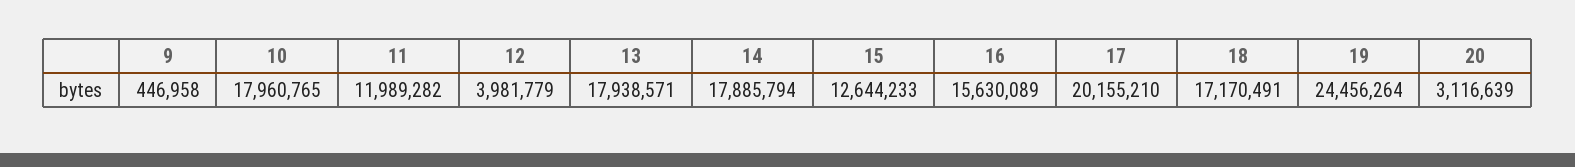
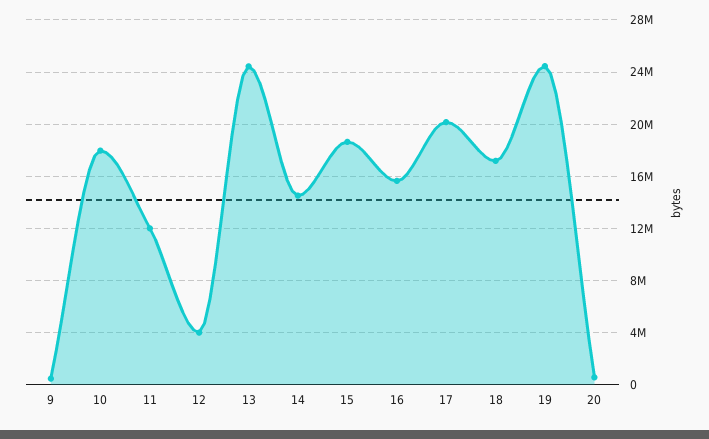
13: 17938571 -> 24500000
14: 17885794 -> 14500000
15: 12644233 -> 18500000
20: 3116639 -> 500000

